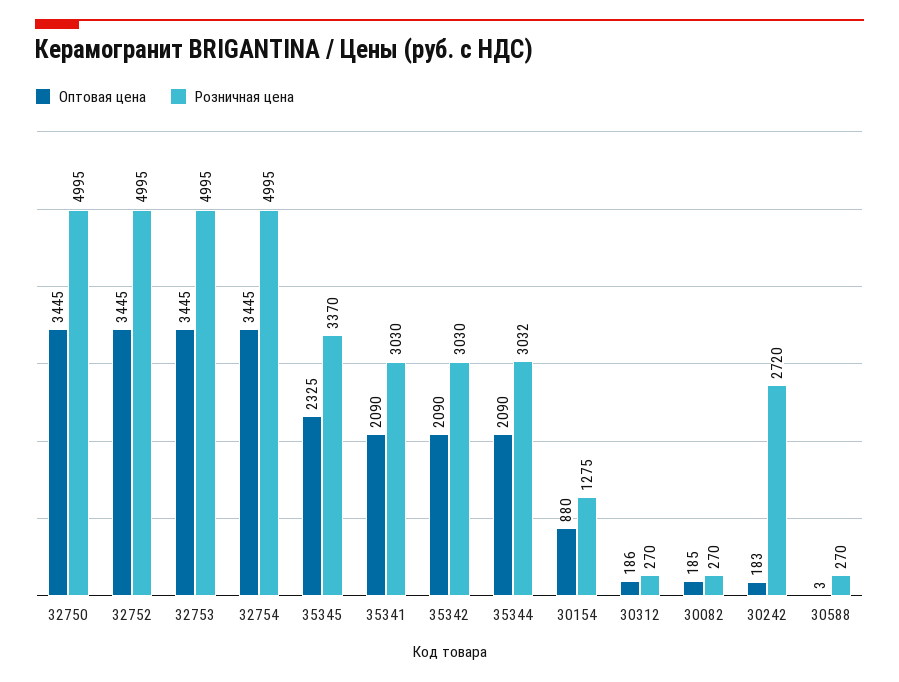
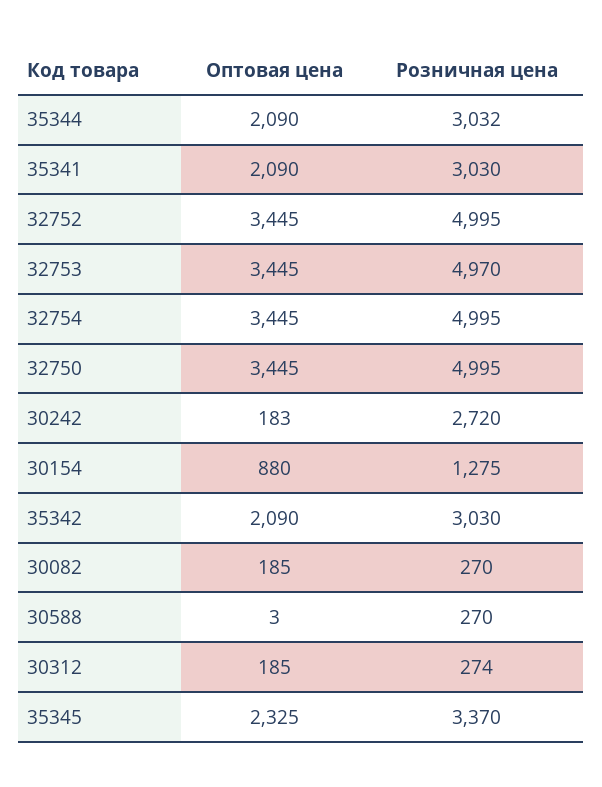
Розничная цена, 32753: 4995 -> 4970
Оптовая цена, 30312: 186 -> 185
Розничная цена, 30312: 270 -> 274

